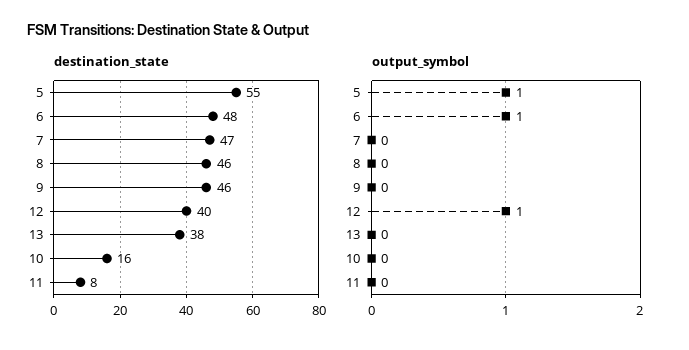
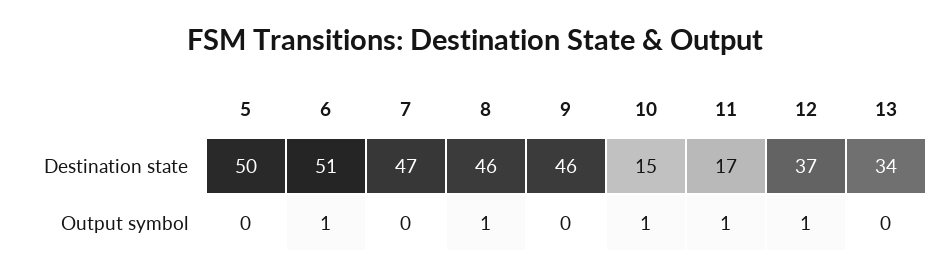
destination_state, 5: 55 -> 50
destination_state, 6: 48 -> 51
destination_state, 12: 40 -> 37
destination_state, 13: 38 -> 34
destination_state, 10: 16 -> 15
destination_state, 11: 8 -> 17
output_symbol, 5: 1 -> 0
output_symbol, 8: 0 -> 1
output_symbol, 10: 0 -> 1
output_symbol, 11: 0 -> 1

